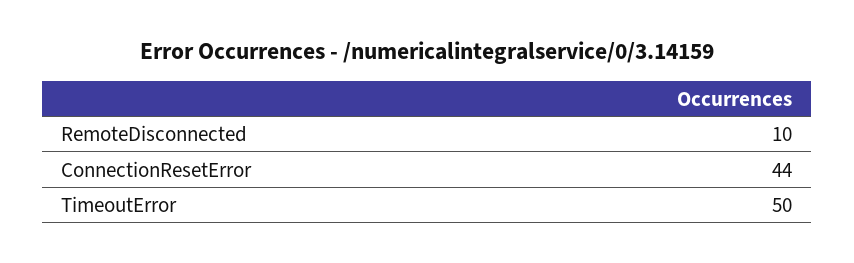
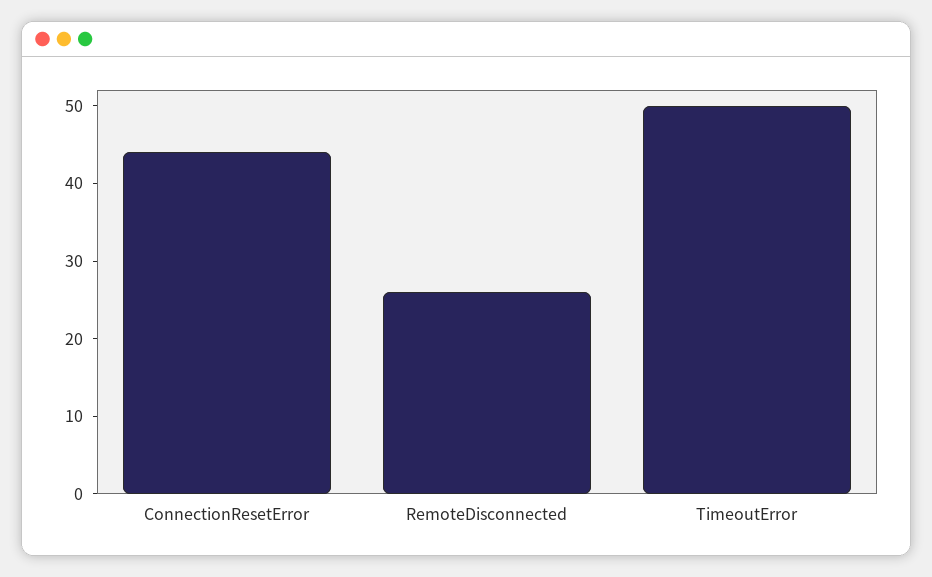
RemoteDisconnected: 10 -> 25

